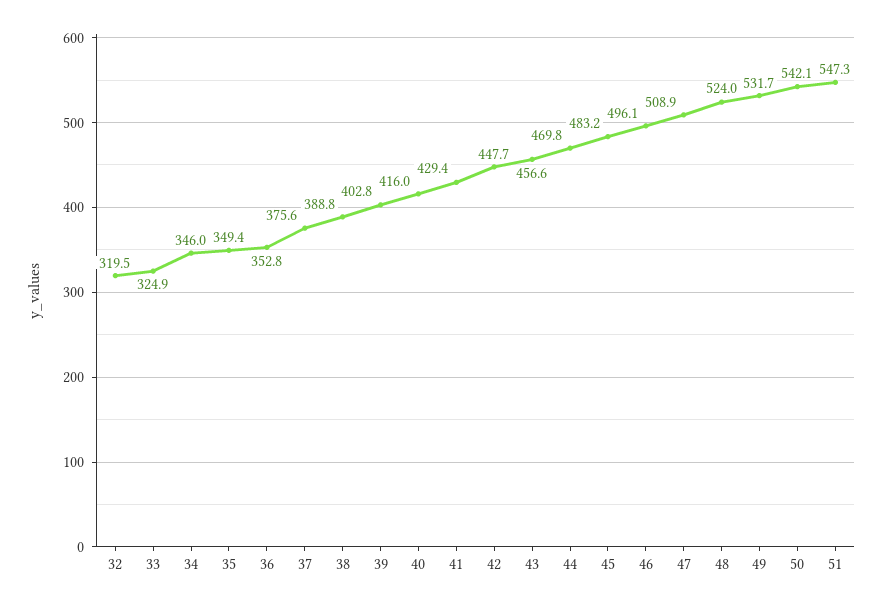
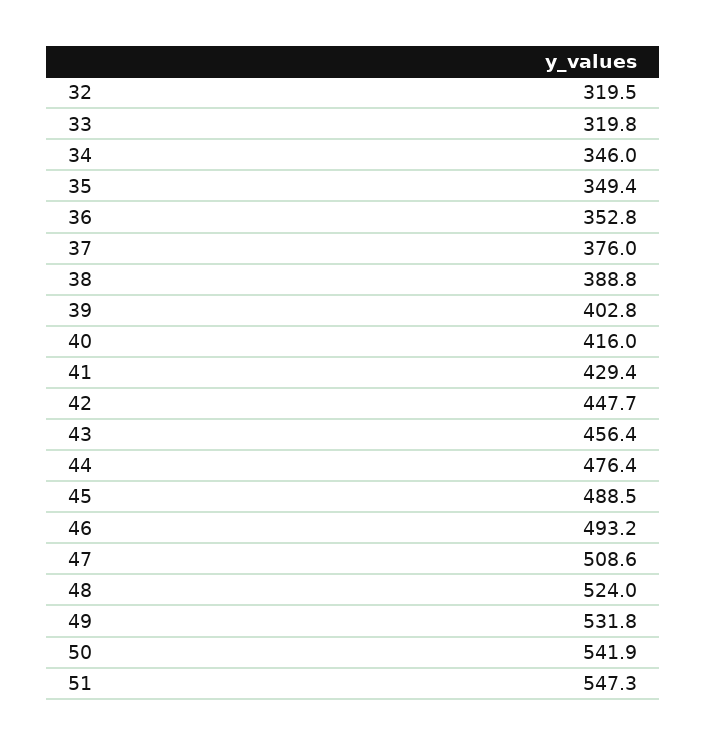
33: 324.9 -> 319.8
37: 375.6 -> 376
43: 456.6 -> 456.4
44: 469.8 -> 476.4
45: 483.2 -> 488.5
46: 496.1 -> 493.2
47: 508.9 -> 508.6
49: 531.7 -> 531.8
50: 542.1 -> 541.9

